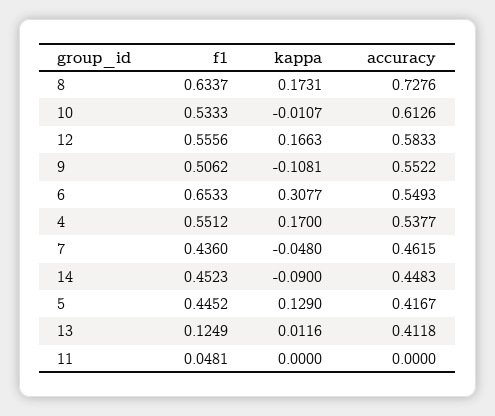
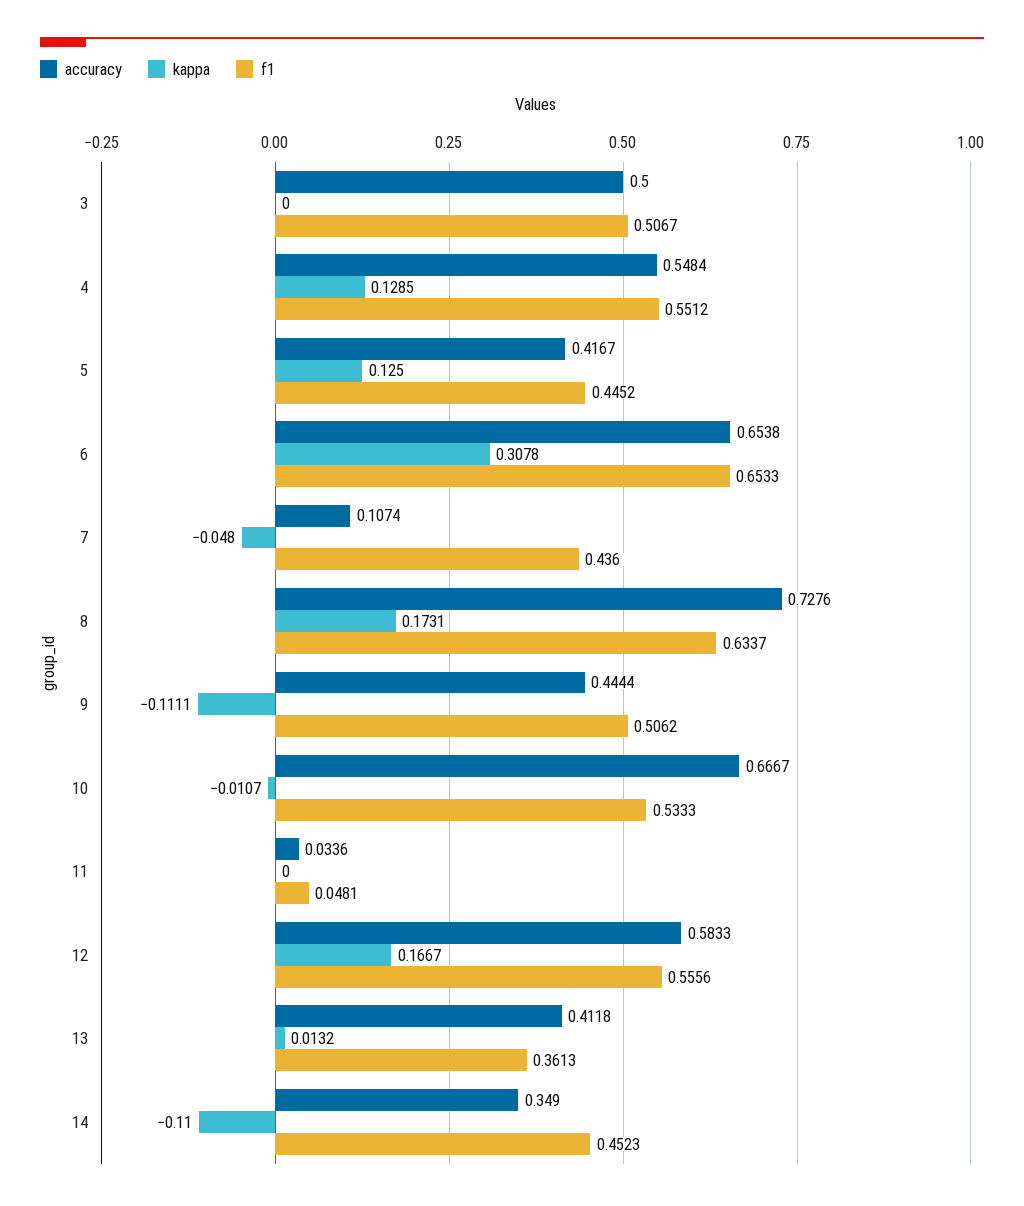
accuracy, 10: 0.6126 -> 0.6667
kappa, 12: 0.1663 -> 0.1667
kappa, 9: -0.1081 -> -0.1111
accuracy, 9: 0.5522 -> 0.4444
kappa, 6: 0.3077 -> 0.3078
accuracy, 6: 0.5493 -> 0.6538
kappa, 4: 0.17 -> 0.1285
accuracy, 4: 0.5377 -> 0.5484
accuracy, 7: 0.4615 -> 0.1074
kappa, 14: -0.09 -> -0.11
accuracy, 14: 0.4483 -> 0.349
kappa, 5: 0.129 -> 0.125
f1, 13: 0.1249 -> 0.3613
kappa, 13: 0.0116 -> 0.0132
accuracy, 11: 0 -> 0.0336
accuracy, 3: none -> 0.5
kappa, 3: none -> 0
f1, 3: none -> 0.5067

